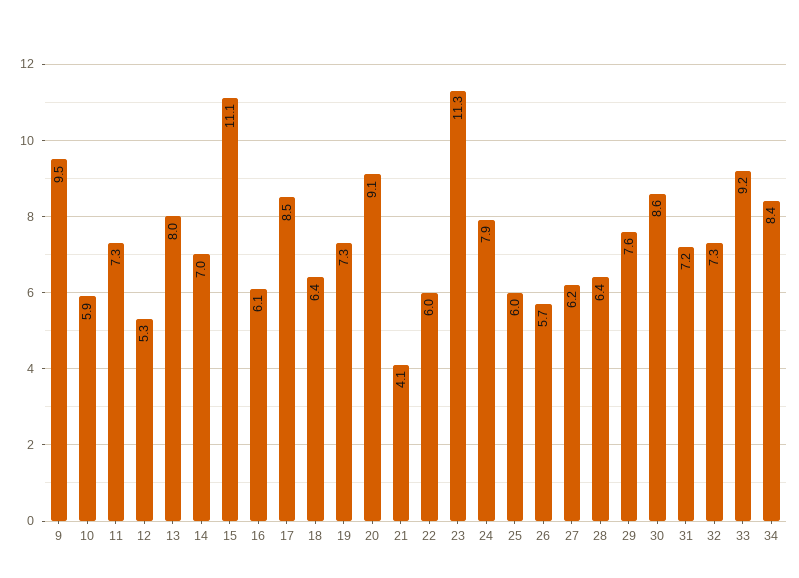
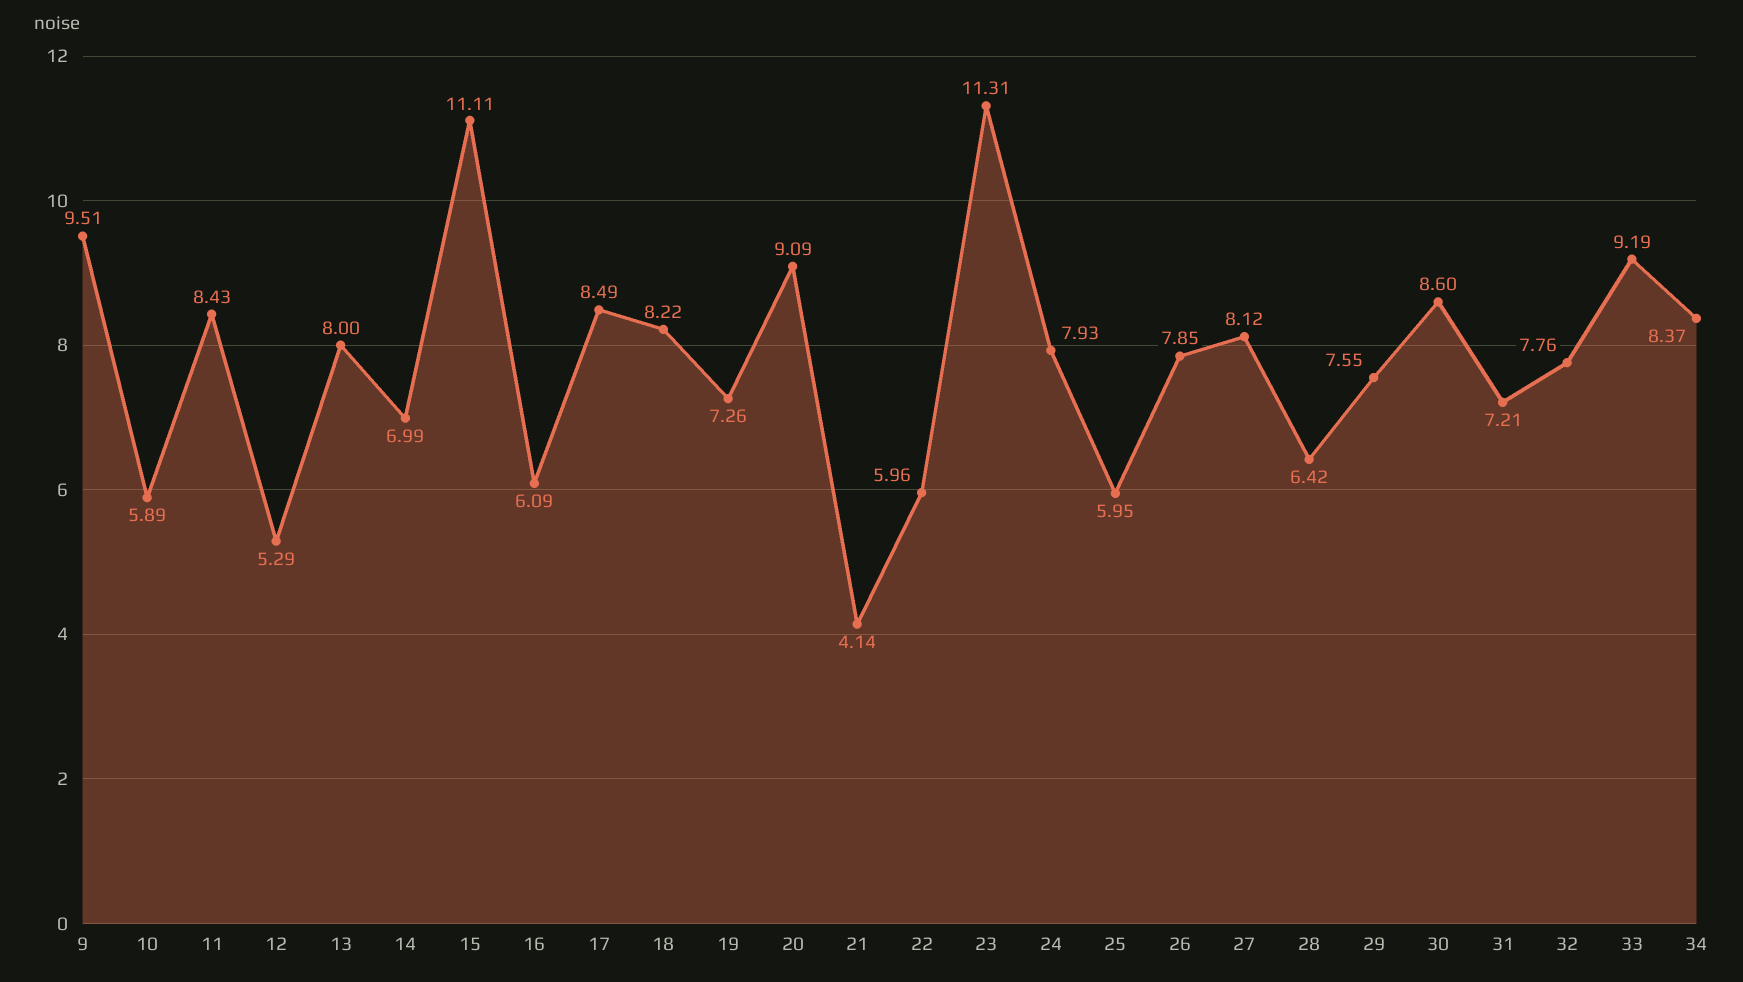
11: 7.3 -> 8.43
18: 6.4 -> 8.22
26: 5.7 -> 7.85
27: 6.2 -> 8.12
32: 7.3 -> 7.76

